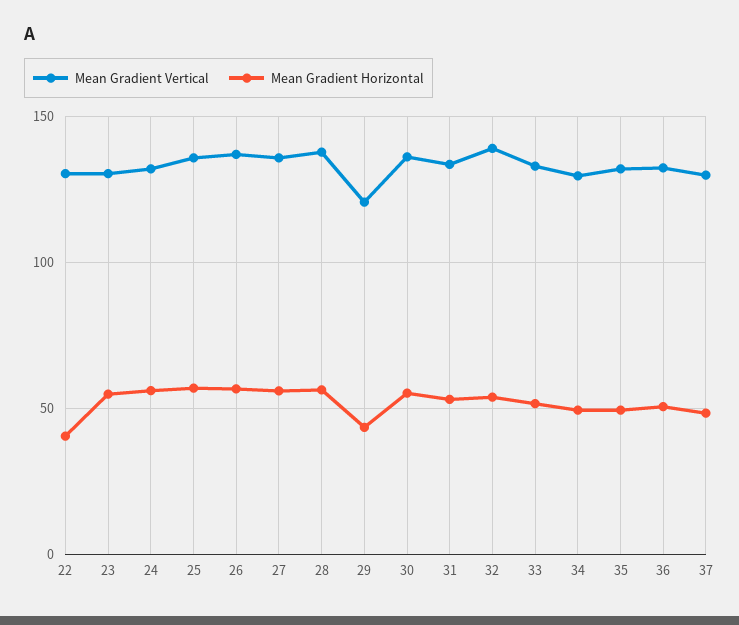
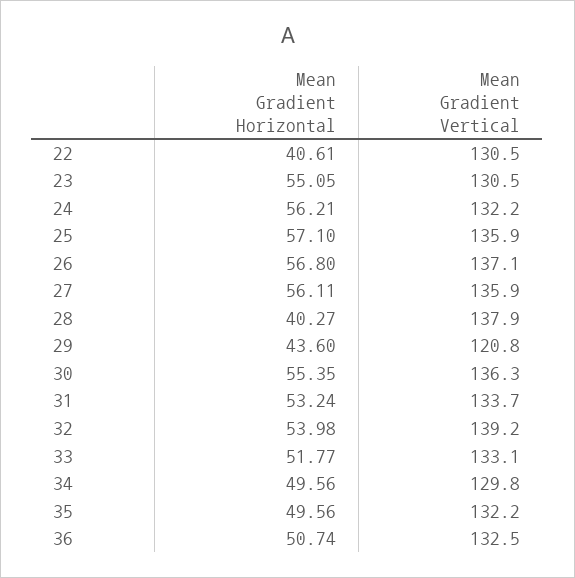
Mean Gradient Horizontal, 28: 55 -> 40.27
Mean Gradient Vertical, 37: 130 -> none
Mean Gradient Horizontal, 37: 50 -> none

